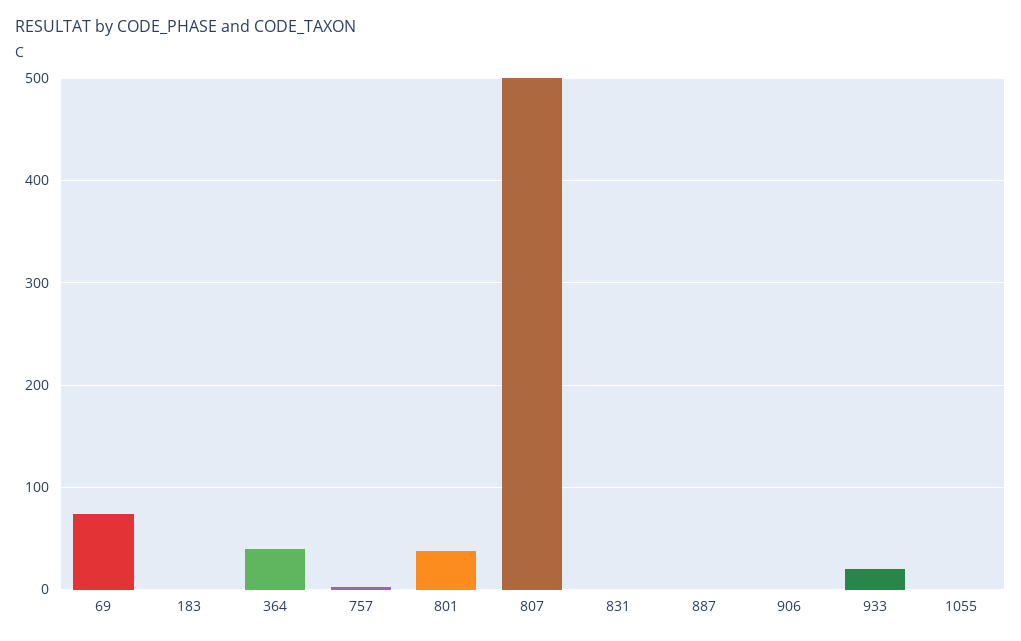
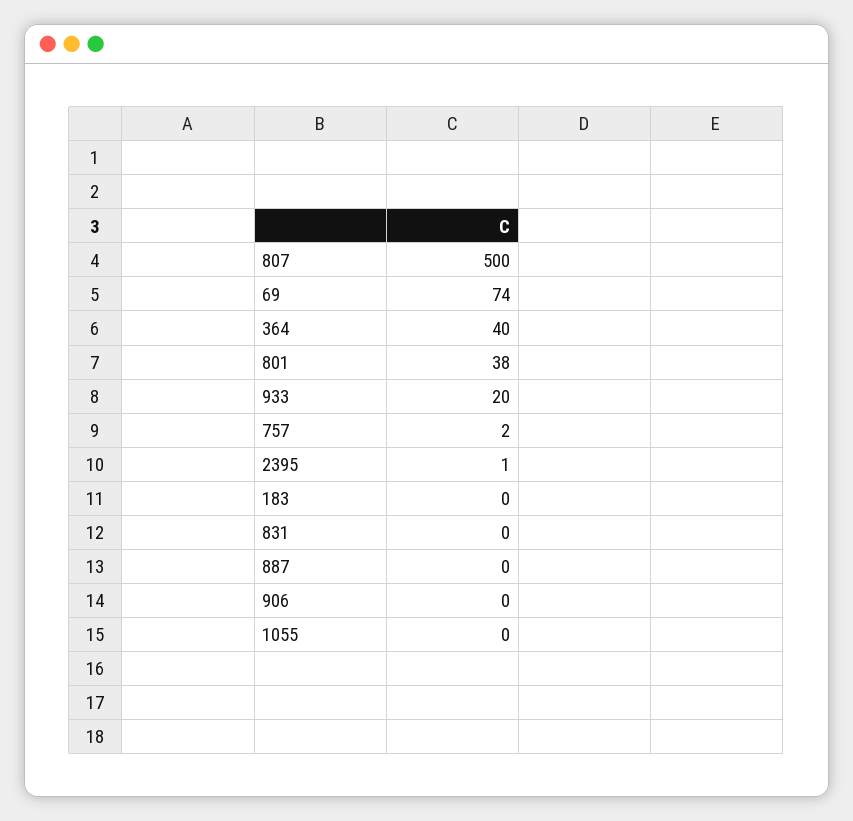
2395: none -> 1

